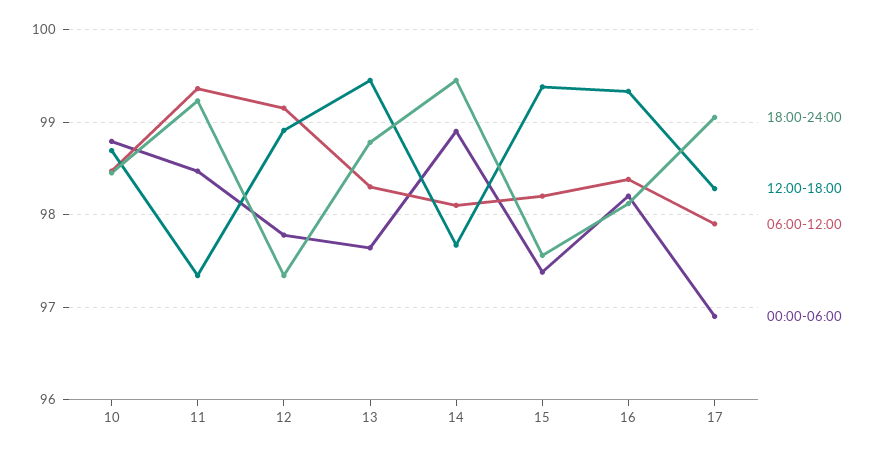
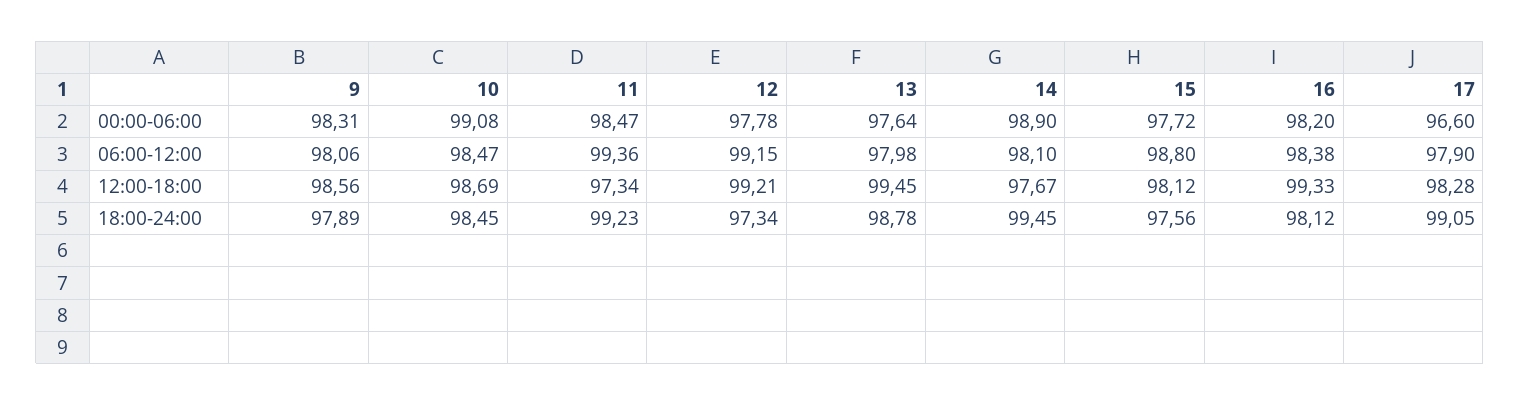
00:00-06:00, 10: 98.8 -> 99.08
12:00-18:00, 12: 98.9 -> 99.21
06:00-12:00, 13: 98.3 -> 97.98
12:00-18:00, 15: 99.4 -> 98.12
06:00-12:00, 15: 98.2 -> 98.8
00:00-06:00, 15: 97.4 -> 97.72
00:00-06:00, 17: 96.9 -> 96.6
00:00-06:00, 9: none -> 98.31
06:00-12:00, 9: none -> 98.06
12:00-18:00, 9: none -> 98.56
18:00-24:00, 9: none -> 97.89

